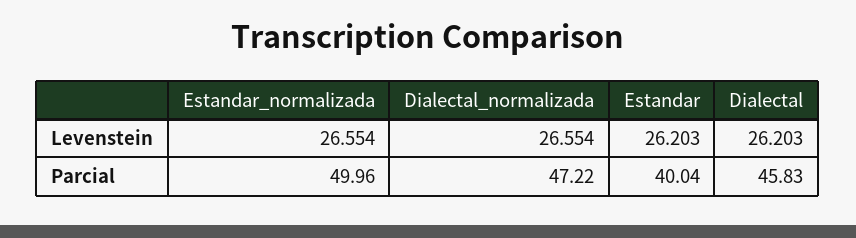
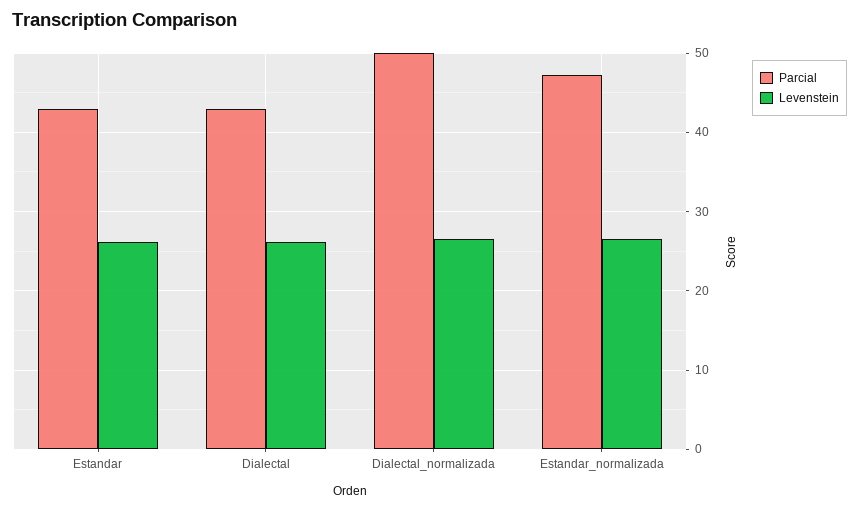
Parcial, Estandar_normalizada: 49.96 -> 47
Parcial, Dialectal_normalizada: 47.22 -> 50
Parcial, Estandar: 40.04 -> 43
Parcial, Dialectal: 45.83 -> 43

